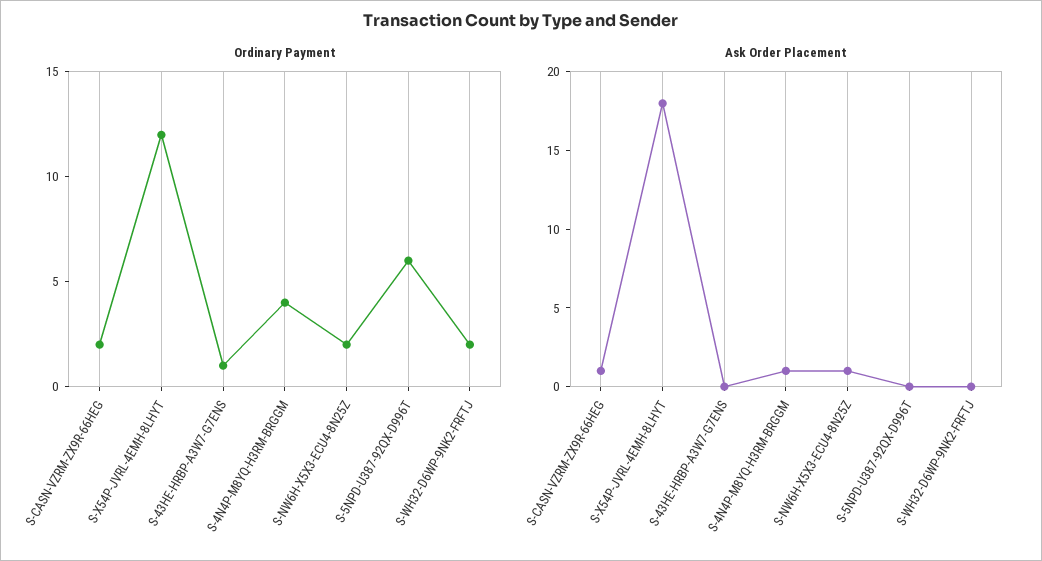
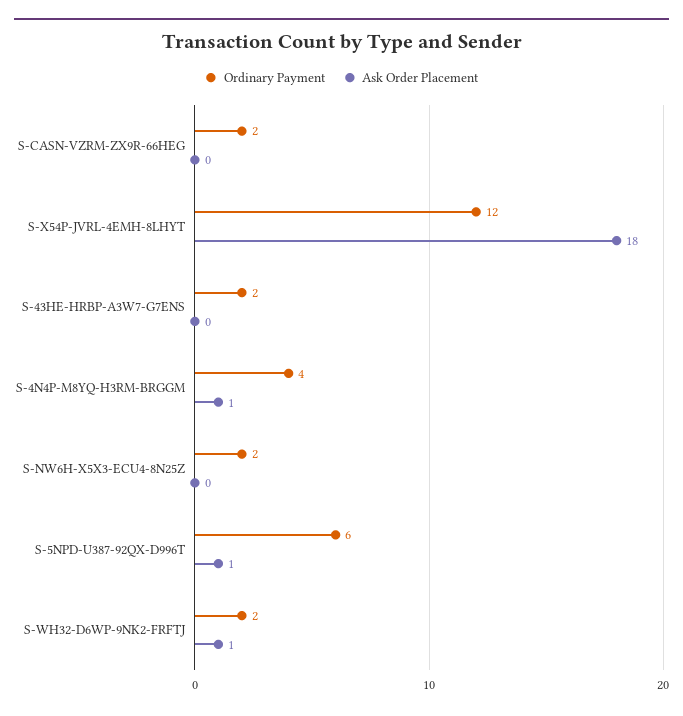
Ordinary Payment, S-43HE-HRBP-A3W7-G7ENS: 1 -> 2
Ask Order Placement, S-CASN-VZRM-ZX9R-66HEG: 1 -> 0
Ask Order Placement, S-NW6H-X5X3-ECU4-8N25Z: 1 -> 0
Ask Order Placement, S-5NPD-U387-92QX-D996T: 0 -> 1
Ask Order Placement, S-WH32-D6WP-9NK2-FRFTJ: 0 -> 1

